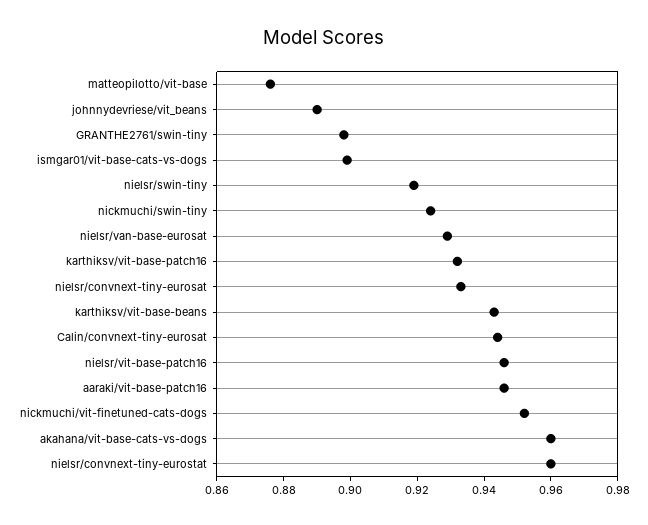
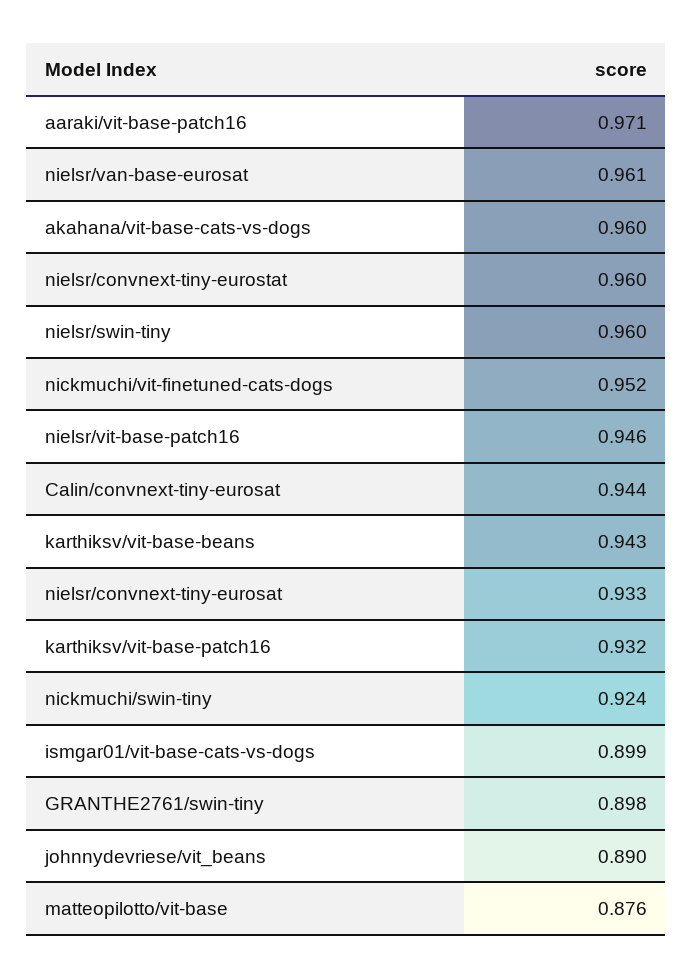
nielsr/swin-tiny: 0.92 -> 0.96
nielsr/van-base-eurosat: 0.93 -> 0.961
aaraki/vit-base-patch16: 0.945 -> 0.971

